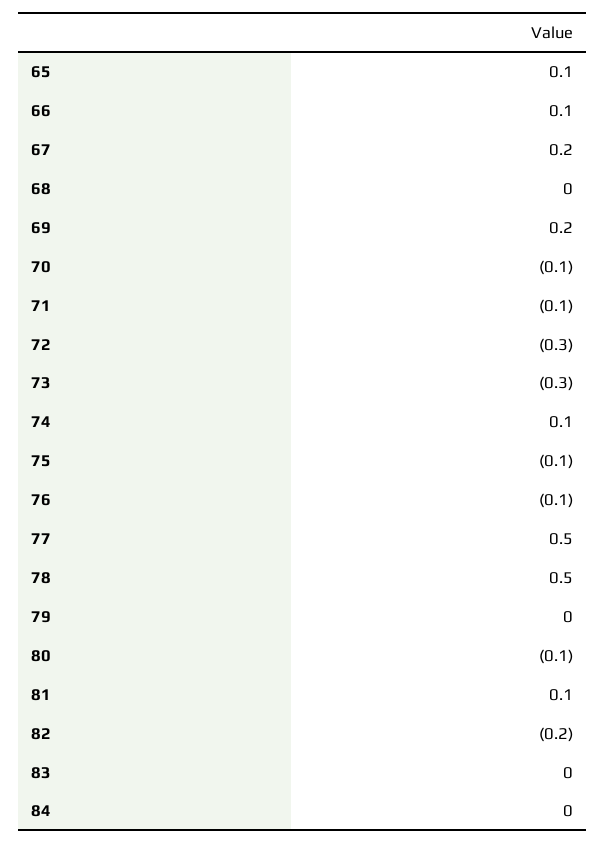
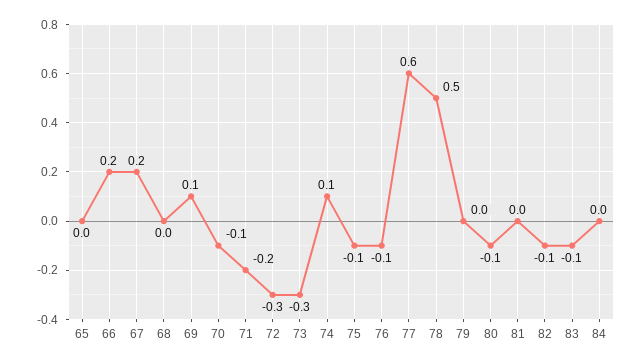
65: 0.1 -> 0
66: 0.1 -> 0.2
69: 0.2 -> 0.1
71: -0.1 -> -0.2
77: 0.5 -> 0.6
81: 0.1 -> 0
82: -0.2 -> -0.1
83: 0 -> -0.1

